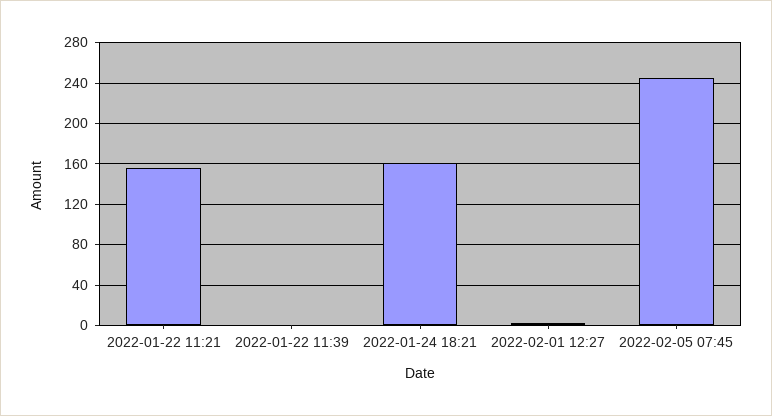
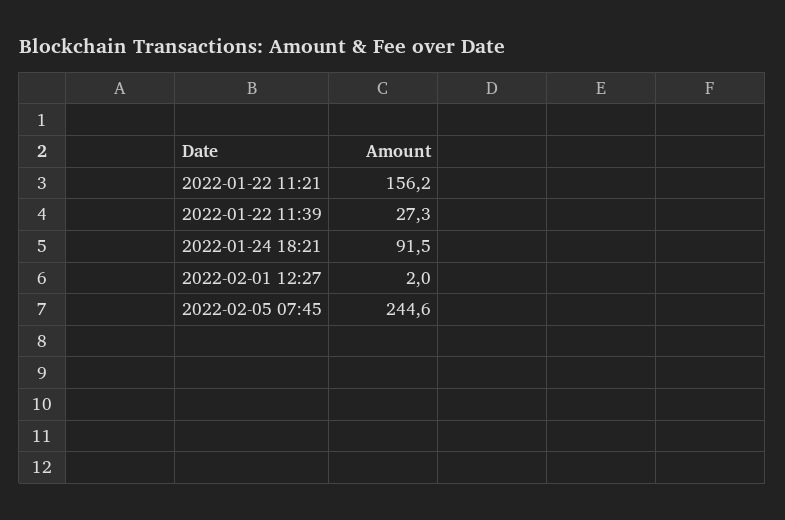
2022-01-22 11:39: 0 -> 27.3
2022-01-24 18:21: 160 -> 91.5

